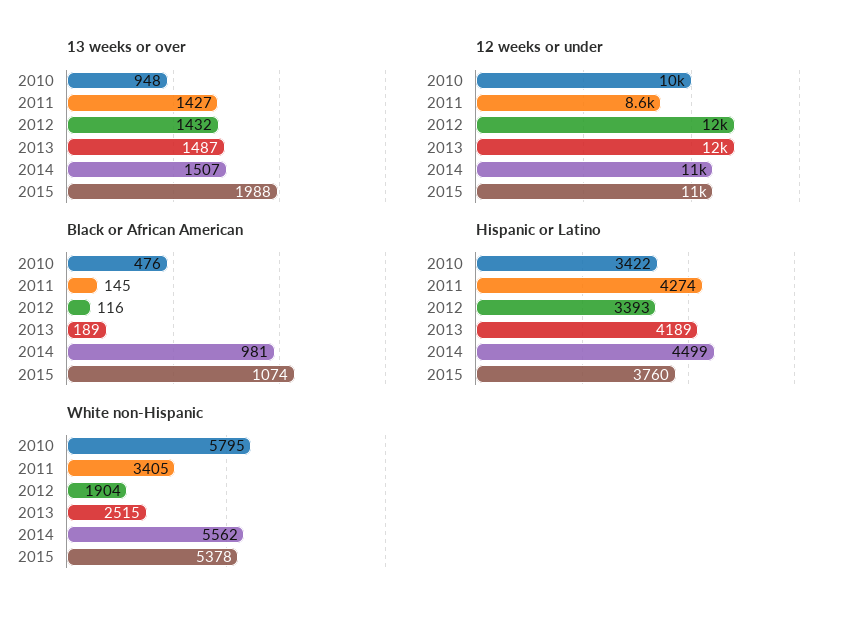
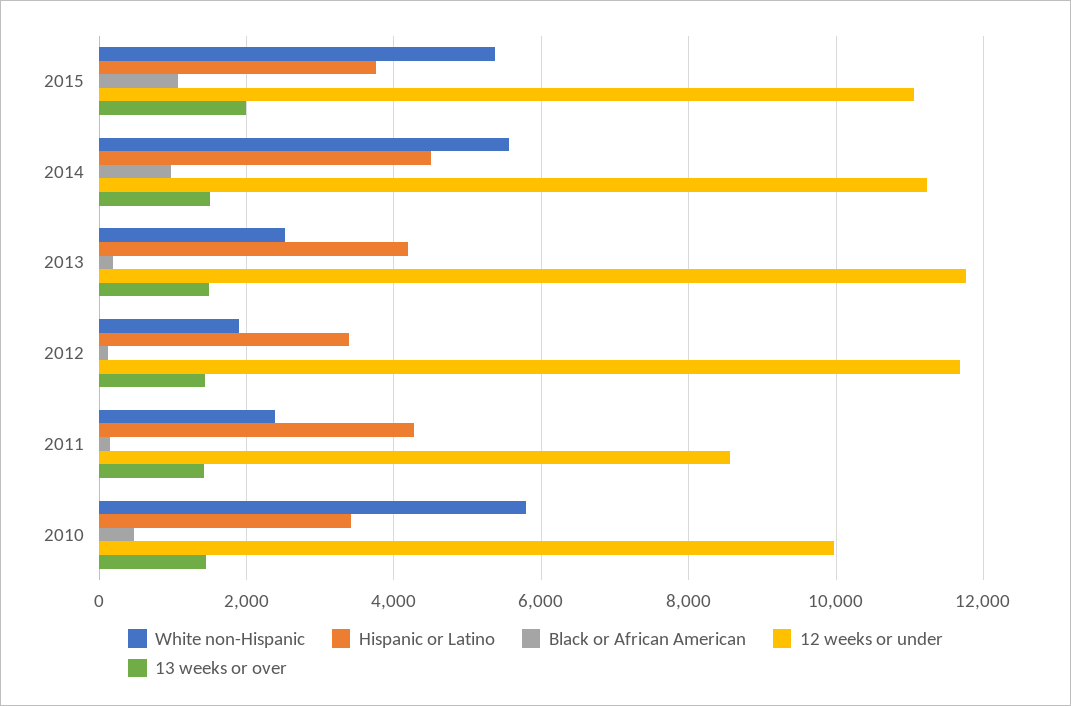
13 weeks or over, 2010: 948 -> 1400
White non-Hispanic, 2011: 3405 -> 2400

